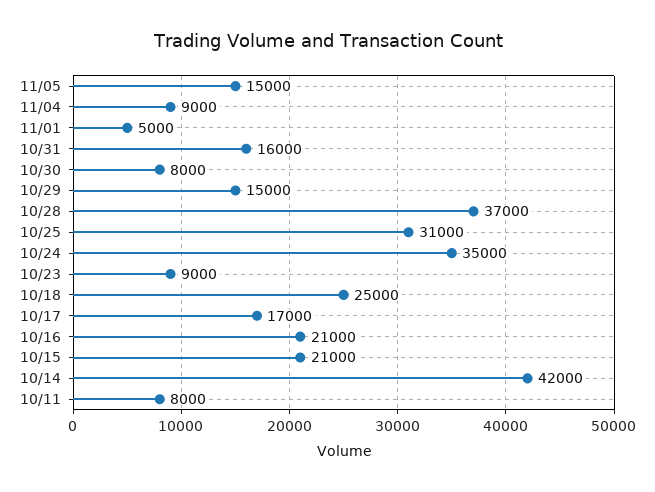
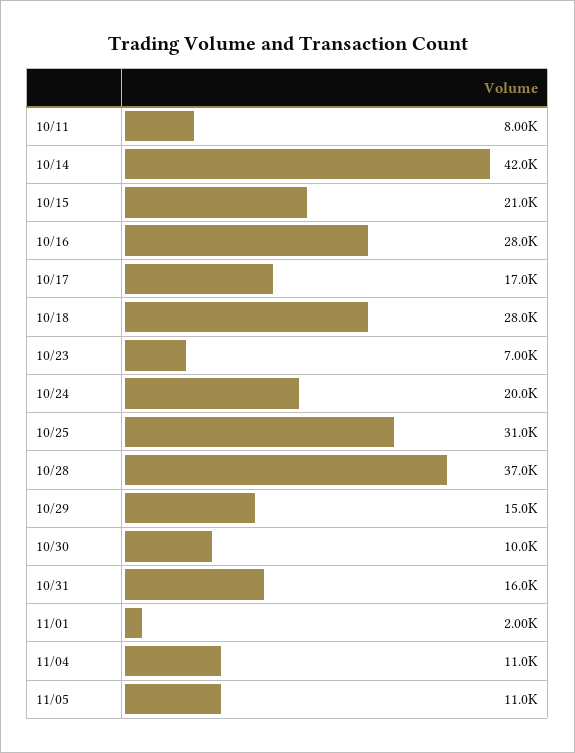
11/05: 15000 -> 11000
11/04: 9000 -> 11000
11/01: 5000 -> 2000
10/30: 8000 -> 10000
10/24: 35000 -> 20000
10/23: 9000 -> 7000
10/18: 25000 -> 28000
10/16: 21000 -> 28000

